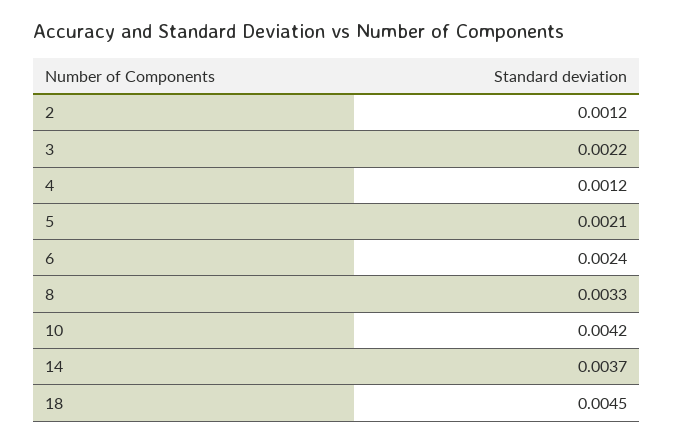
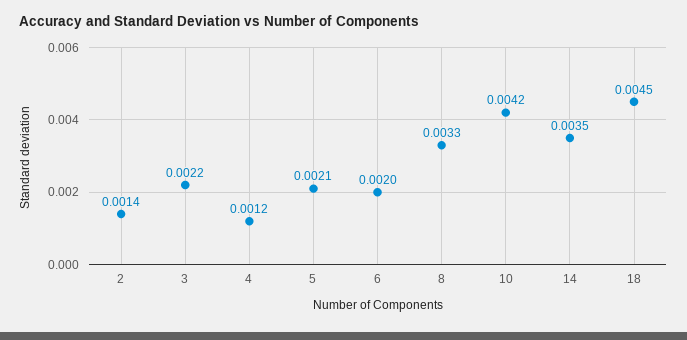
2: 0.0012 -> 0.0014
6: 0.0024 -> 0.002
14: 0.0037 -> 0.0035

